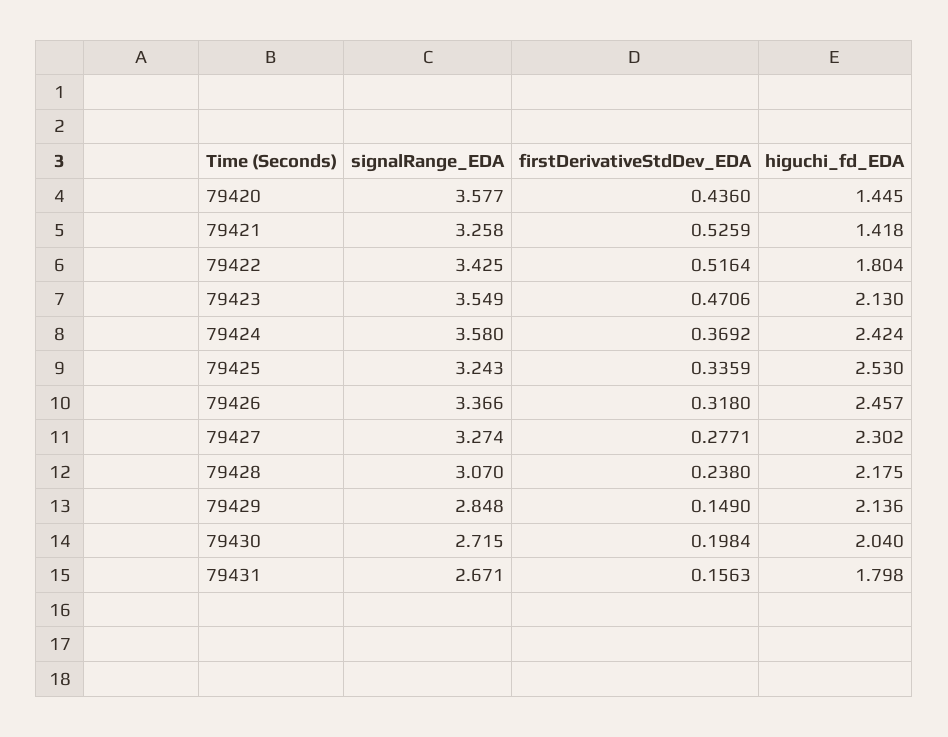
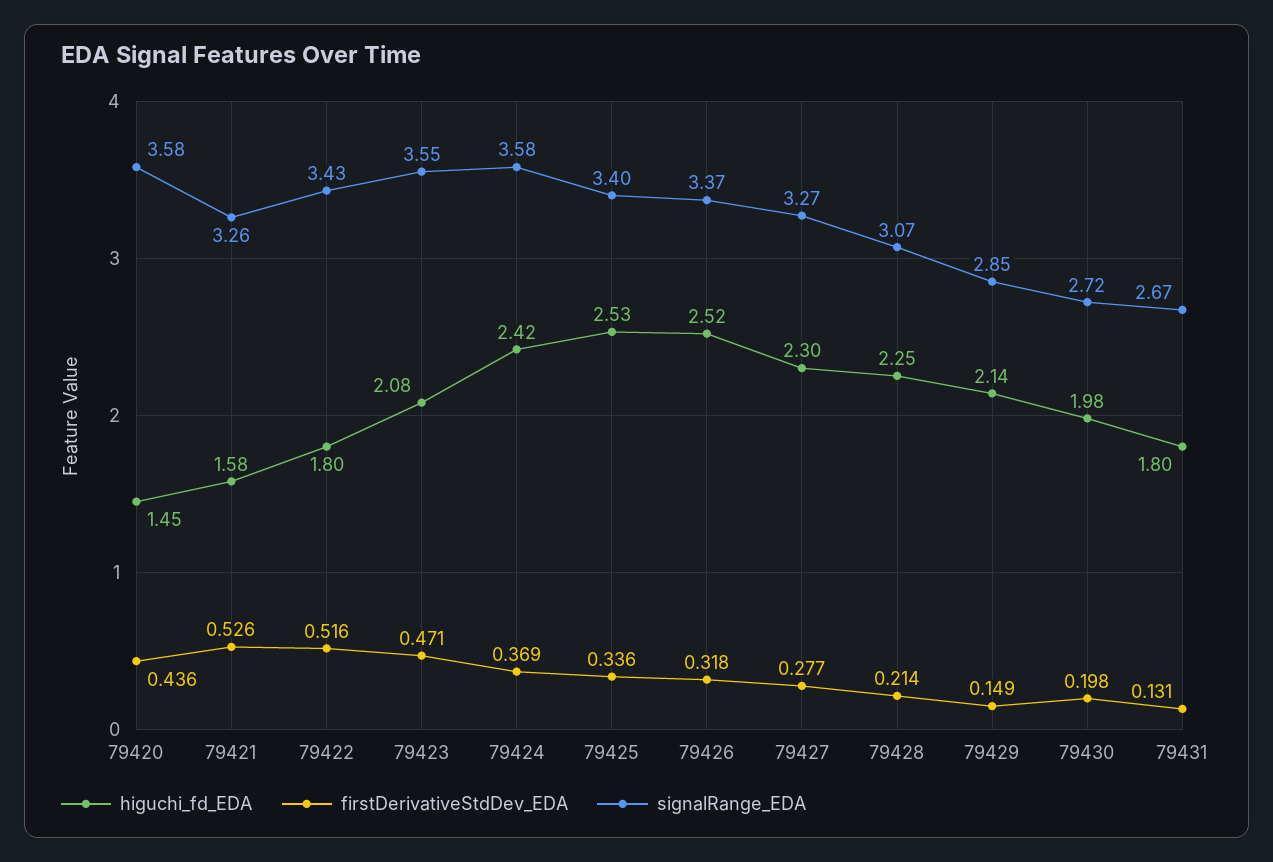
higuchi_fd_EDA, 79421: 1.418 -> 1.58
higuchi_fd_EDA, 79423: 2.13 -> 2.08
signalRange_EDA, 79425: 3.243 -> 3.4
higuchi_fd_EDA, 79426: 2.457 -> 2.52
firstDerivativeStdDev_EDA, 79428: 0.238 -> 0.214
higuchi_fd_EDA, 79428: 2.175 -> 2.25
higuchi_fd_EDA, 79430: 2.04 -> 1.98
firstDerivativeStdDev_EDA, 79431: 0.1563 -> 0.131

